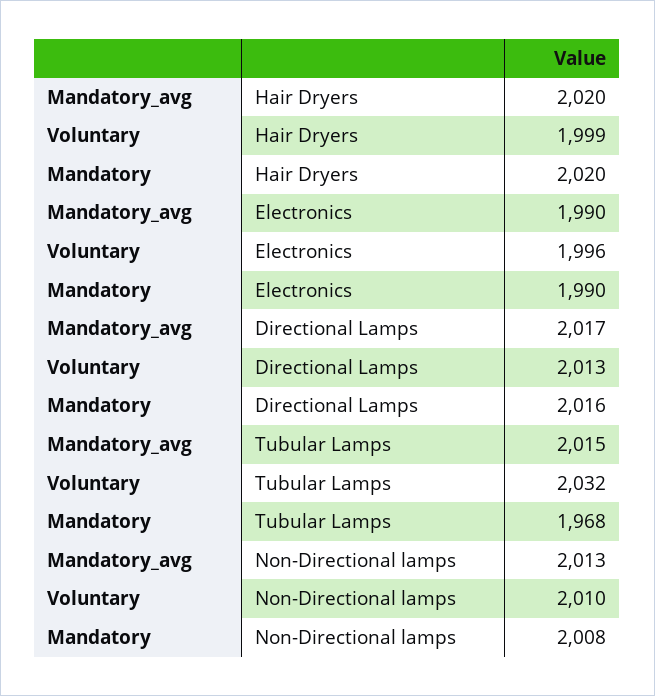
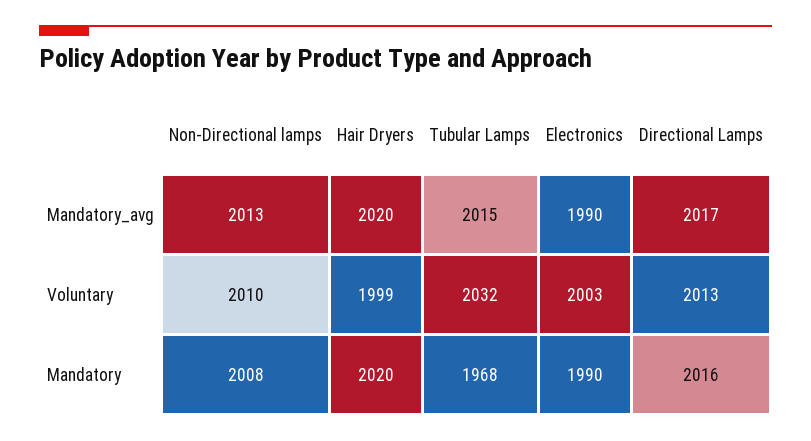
Voluntary, Electronics: 1996 -> 2003

